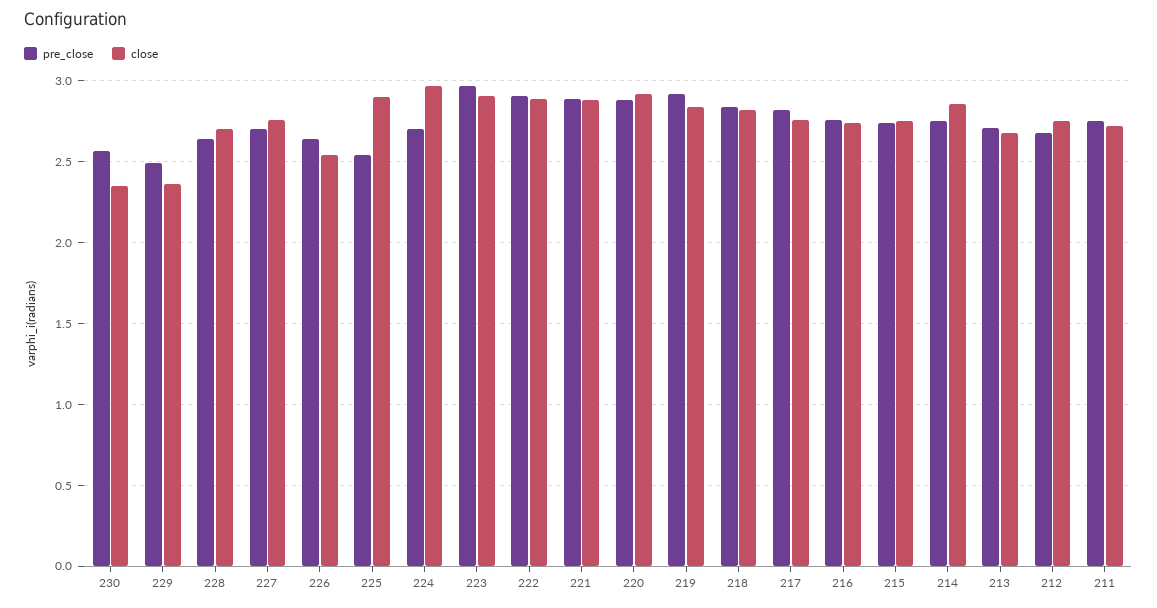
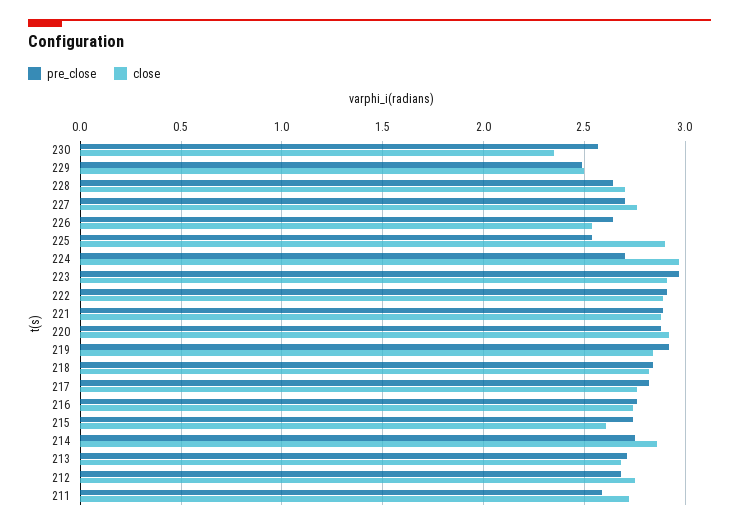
close, 229: 2.35 -> 2.5
close, 215: 2.75 -> 2.6
pre_close, 211: 2.75 -> 2.6

